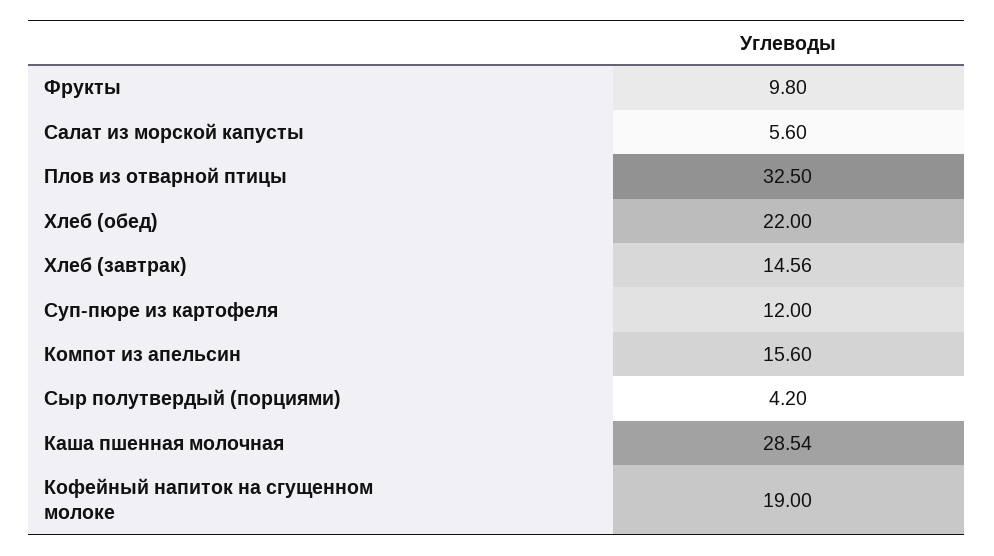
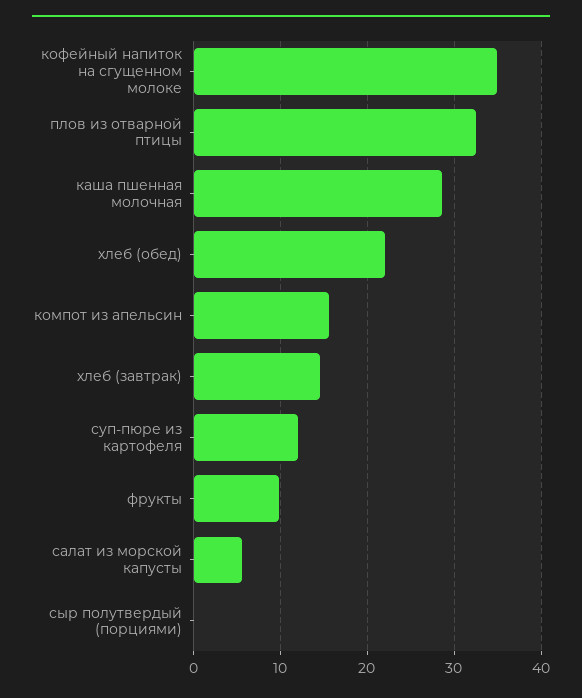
Сыр полутвердый (порциями): 4.2 -> 0
Кофейный напиток на сгущенном молоке: 19 -> 35

